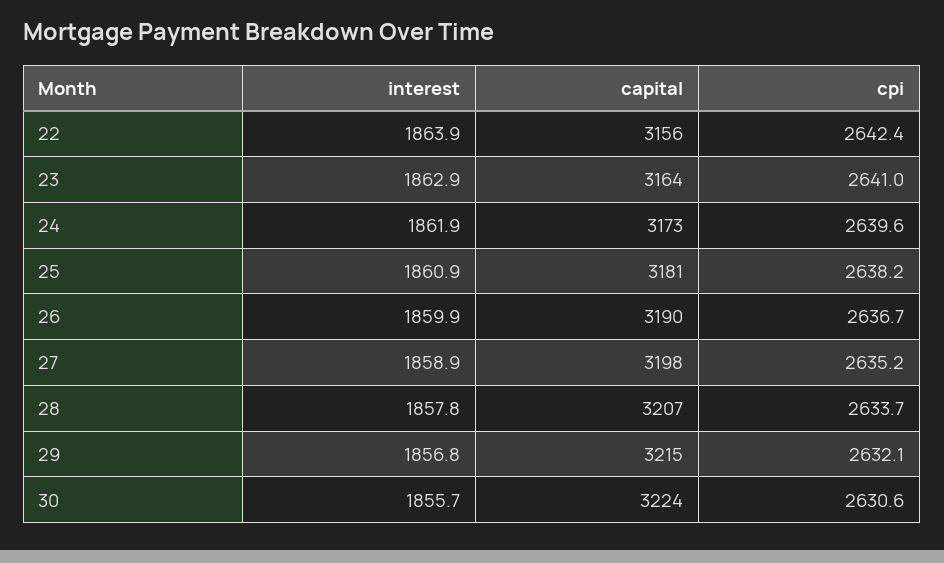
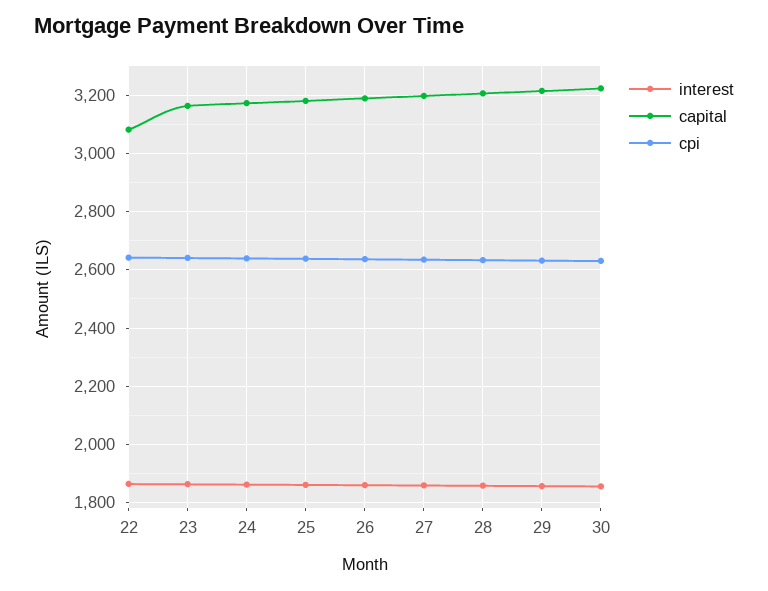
capital, 22: 3156 -> 3075

